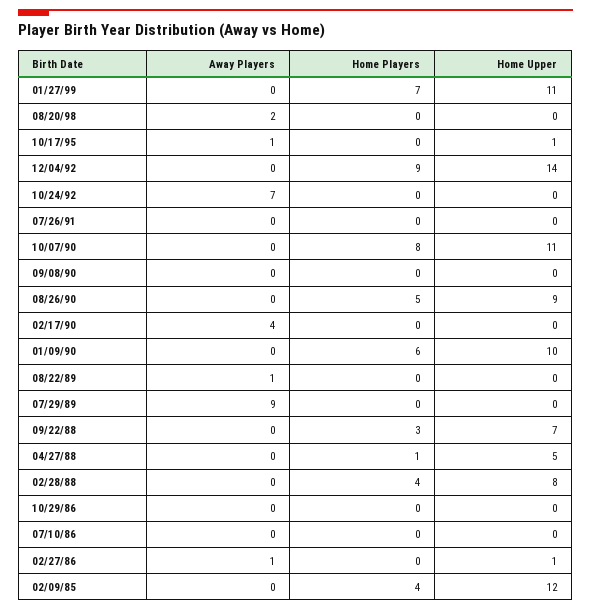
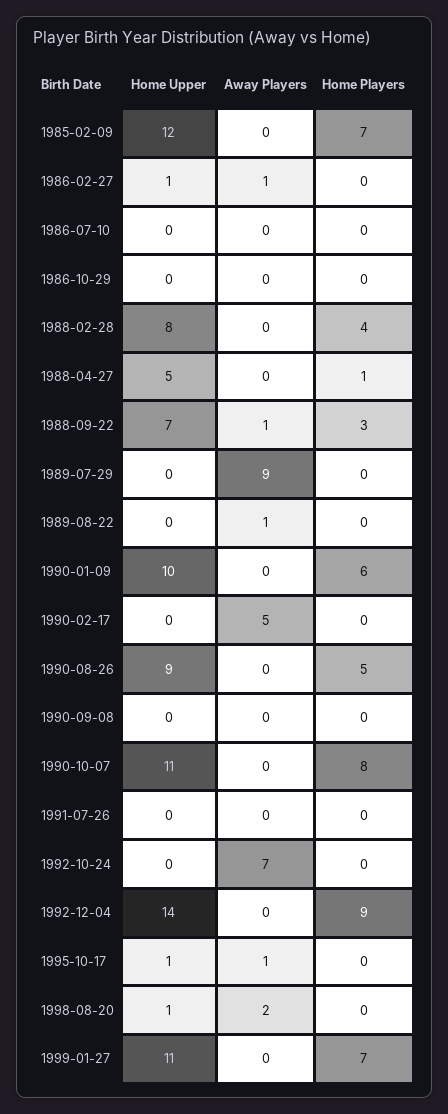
Home Upper, 08/20/98: 0 -> 1
Away Players, 02/17/90: 4 -> 5
Away Players, 09/22/88: 0 -> 1
Home Players, 02/09/85: 4 -> 7

